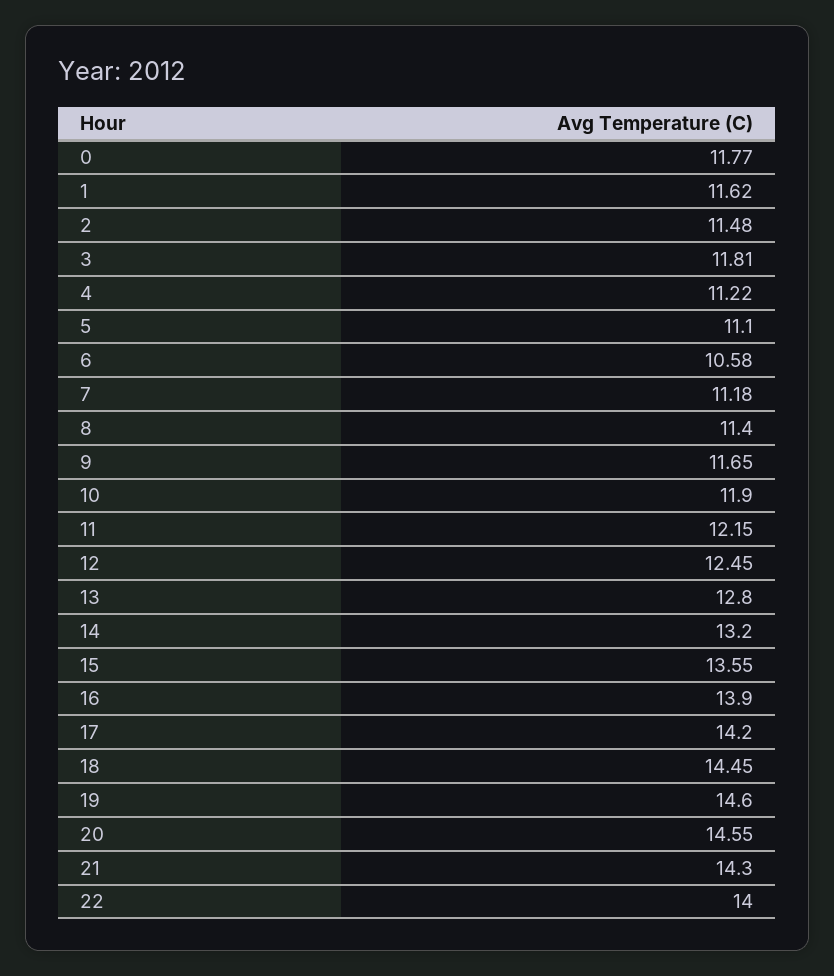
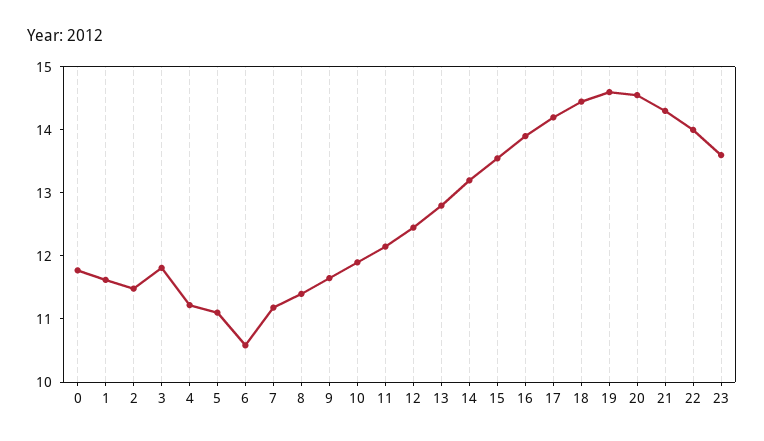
23: none -> 13.6

